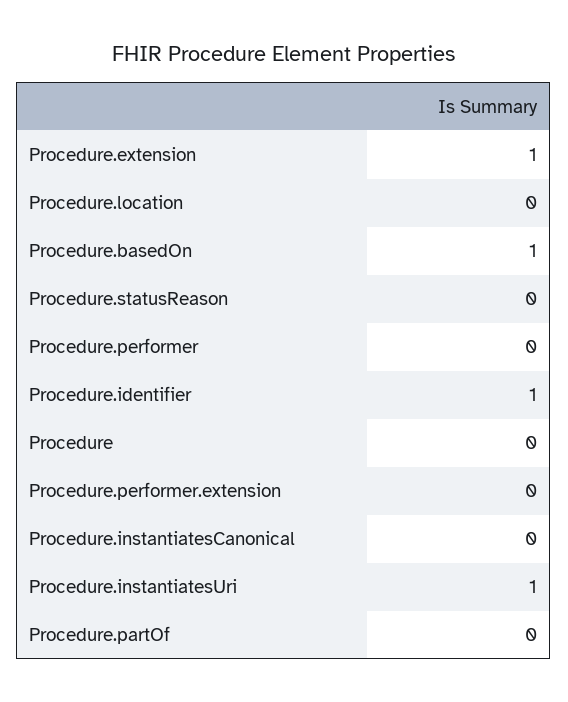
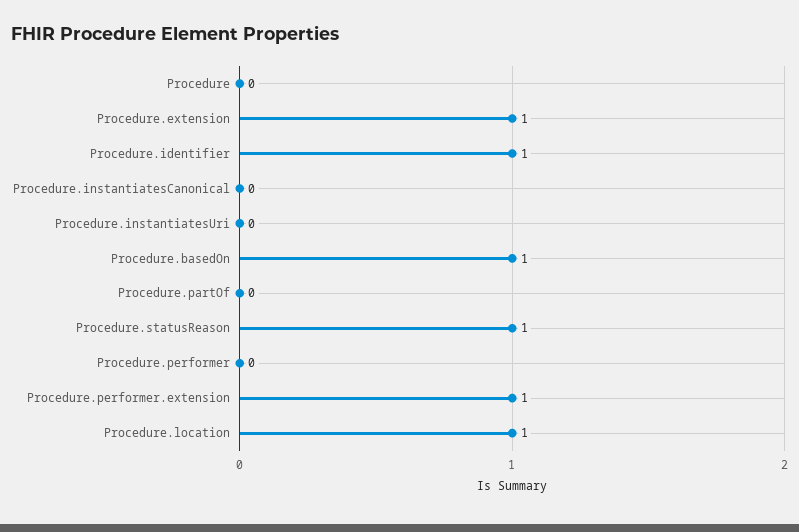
Procedure.location: 0 -> 1
Procedure.statusReason: 0 -> 1
Procedure.performer.extension: 0 -> 1
Procedure.instantiatesUri: 1 -> 0

